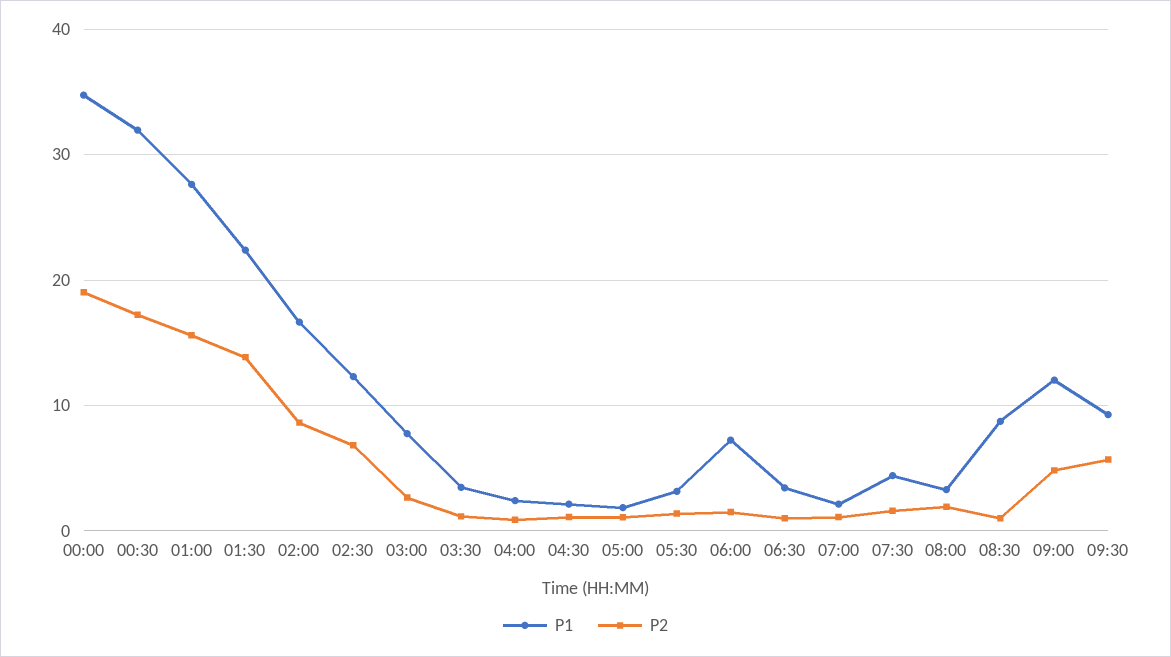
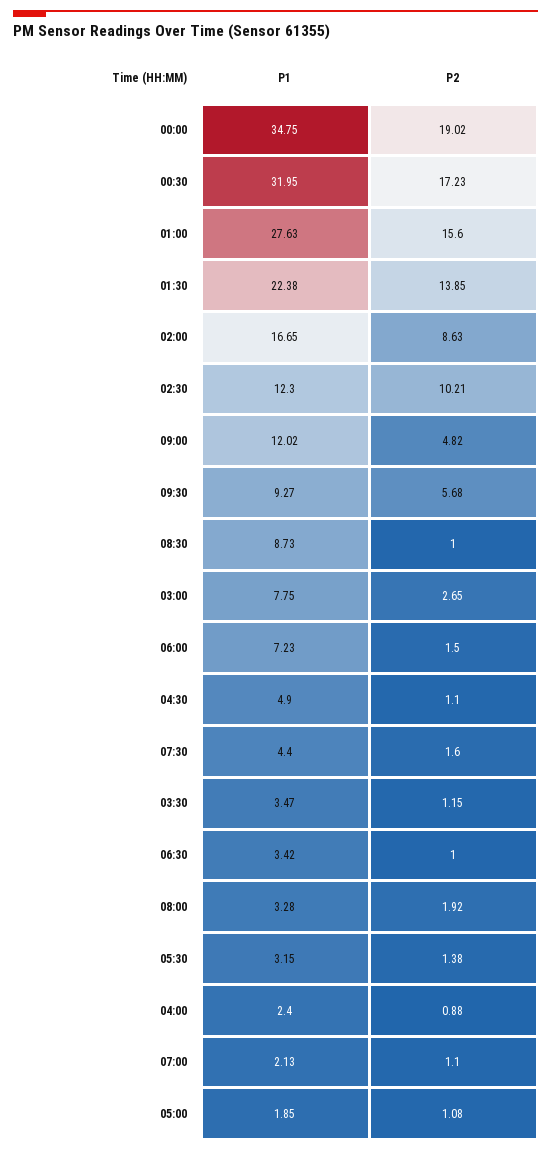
P2, 02:30: 7 -> 10.21
P1, 04:30: 2 -> 4.9

